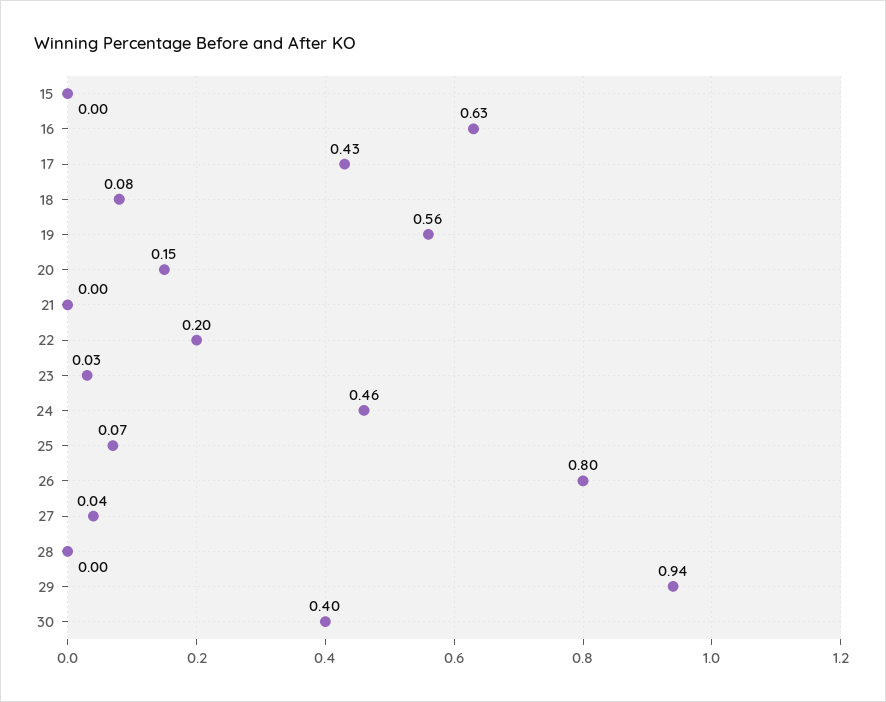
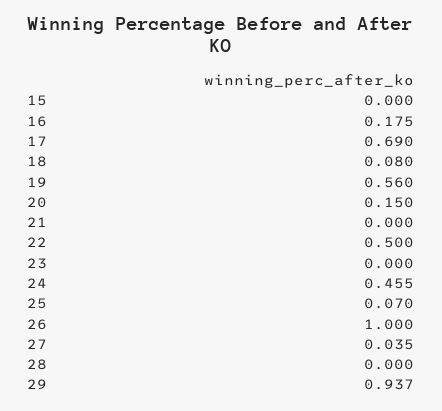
16: 0.63 -> 0.175
17: 0.43 -> 0.69
22: 0.2 -> 0.5
23: 0.03 -> 0
26: 0.8 -> 1
30: 0.4 -> none

